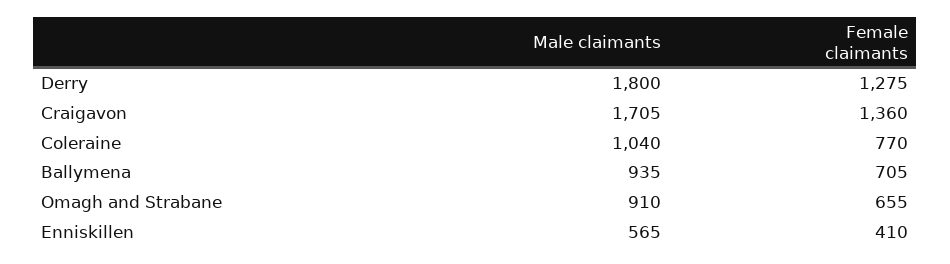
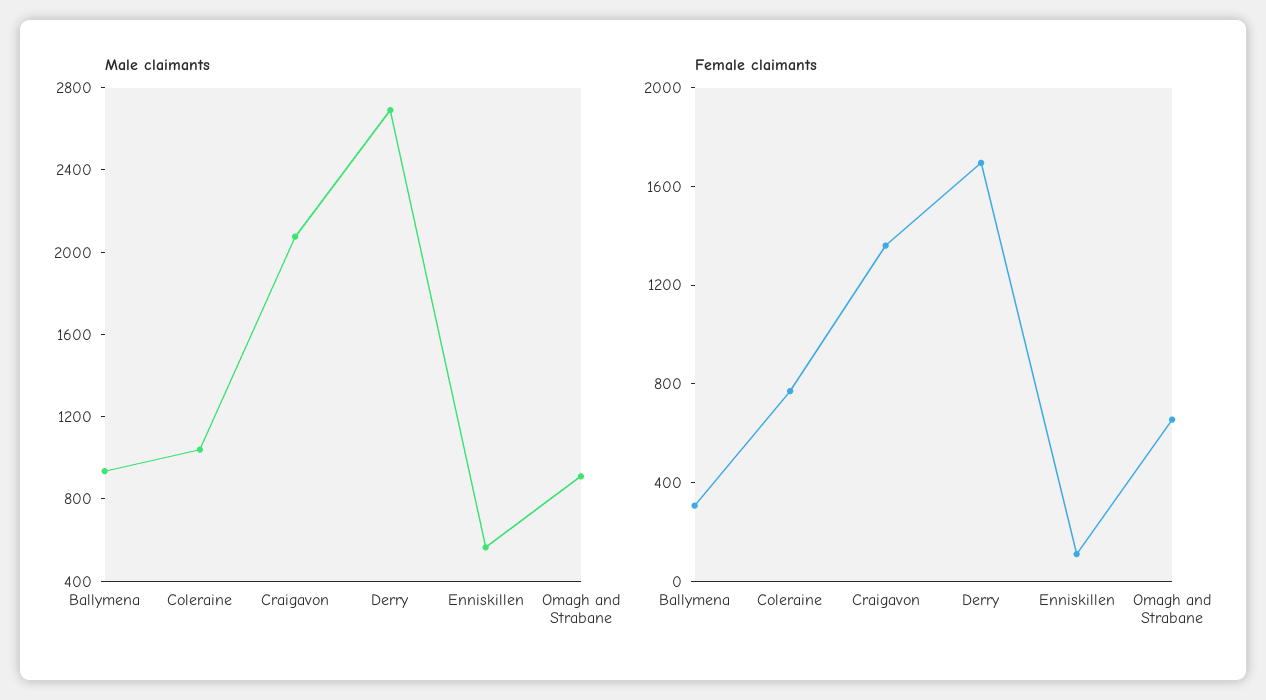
Male claimants, Derry: 1800 -> 2700
Female claimants, Derry: 1275 -> 1700
Male claimants, Craigavon: 1705 -> 2100
Female claimants, Ballymena: 705 -> 300
Female claimants, Enniskillen: 410 -> 100

